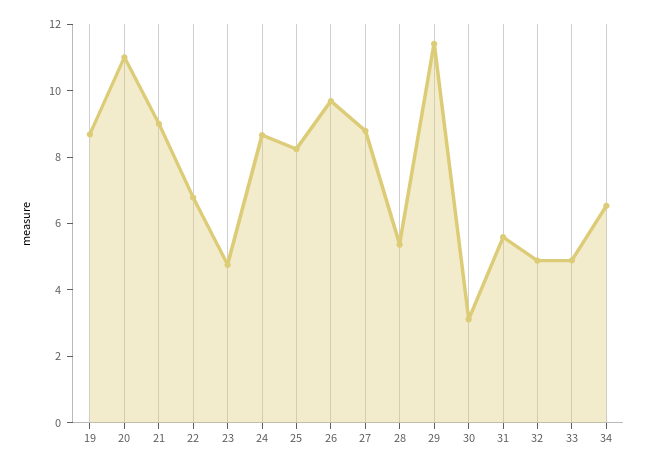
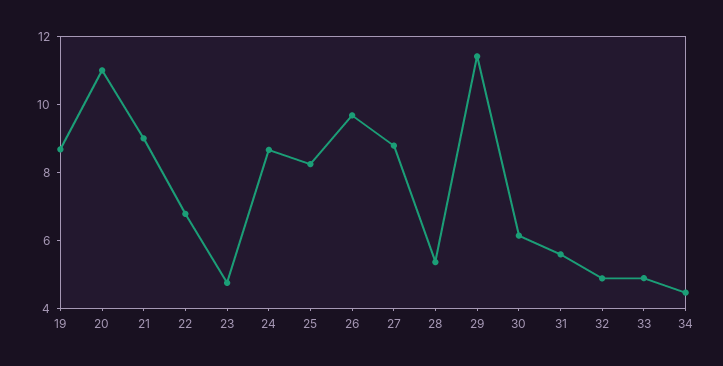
30: 3 -> 6
34: 6.5 -> 4.5

